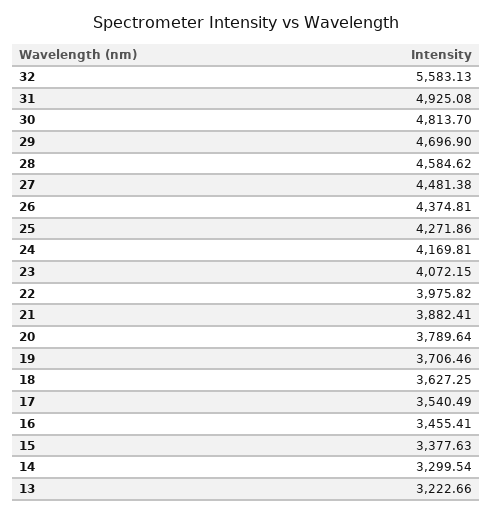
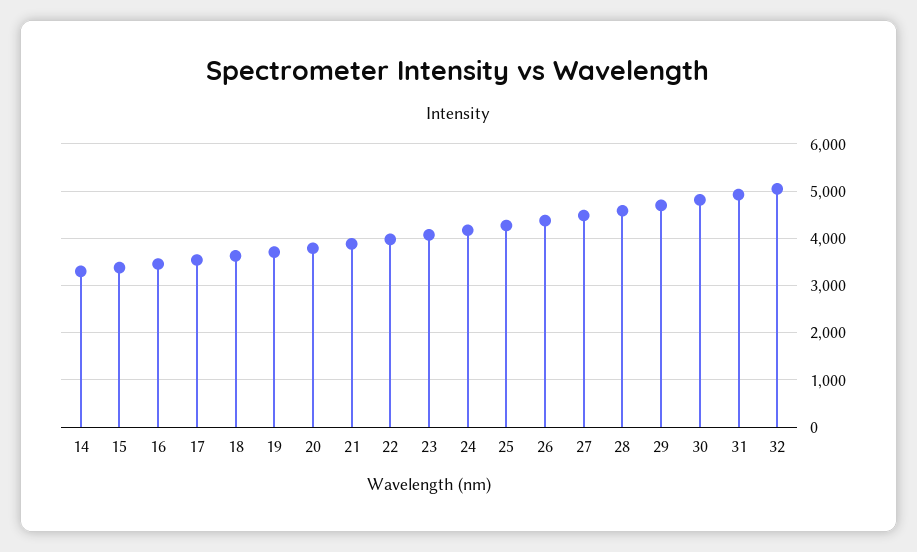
32: 5583.13 -> 5000
13: 3222.66 -> none

